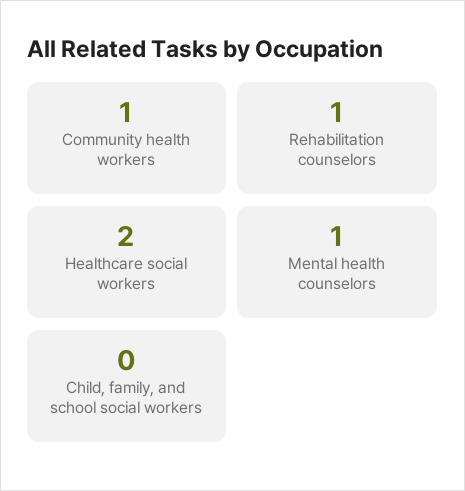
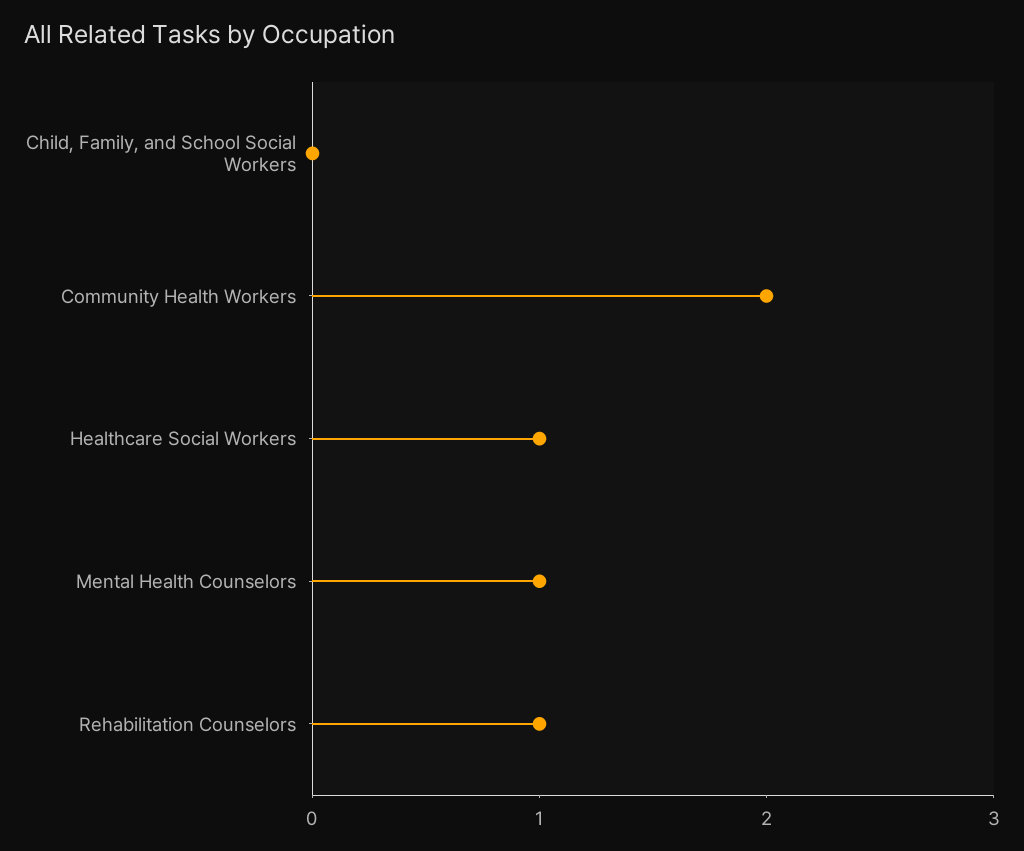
Community health workers: 1 -> 2
Healthcare social workers: 2 -> 1

